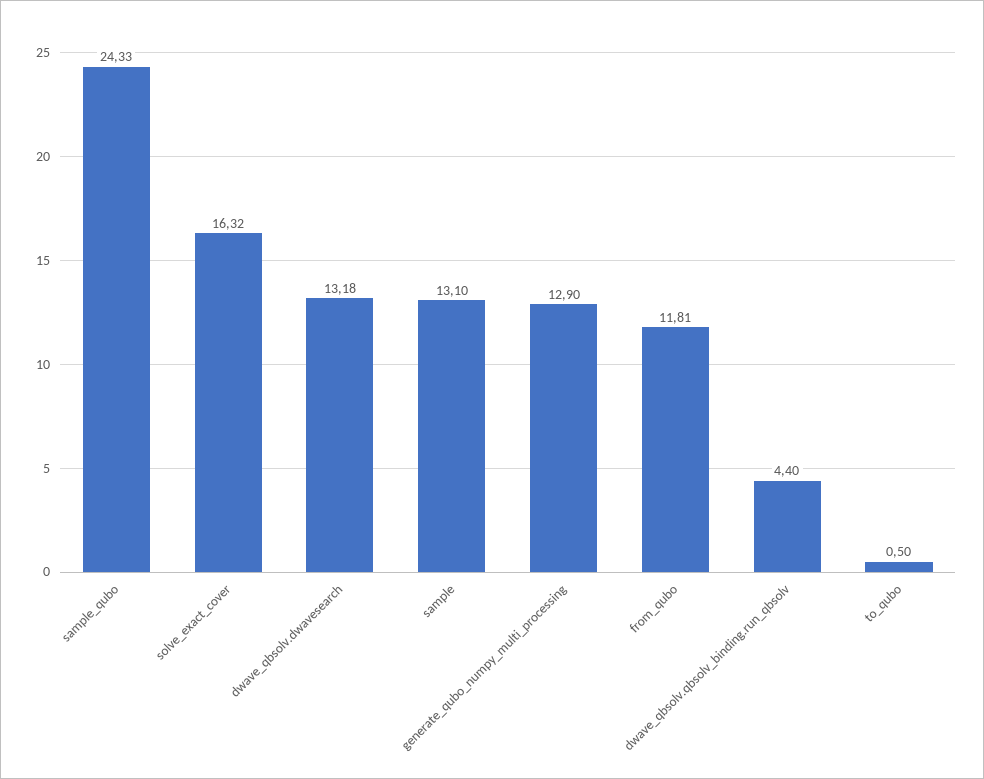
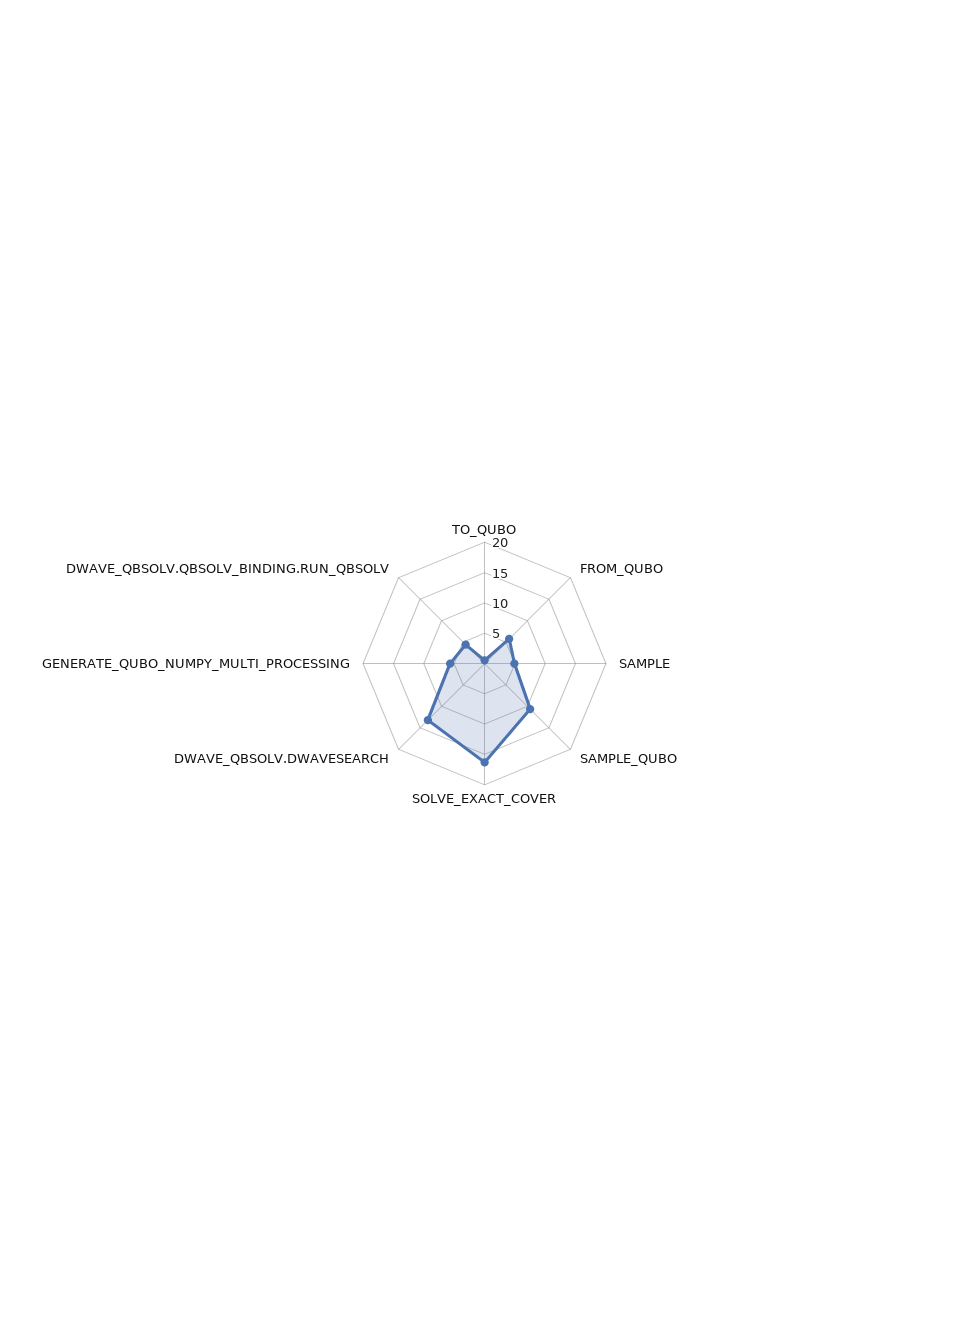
sample_qubo: 24.33 -> 10
sample: 13.1 -> 5
generate_qubo_numpy_multi_processing: 12.9 -> 5
from_qubo: 11.81 -> 5

